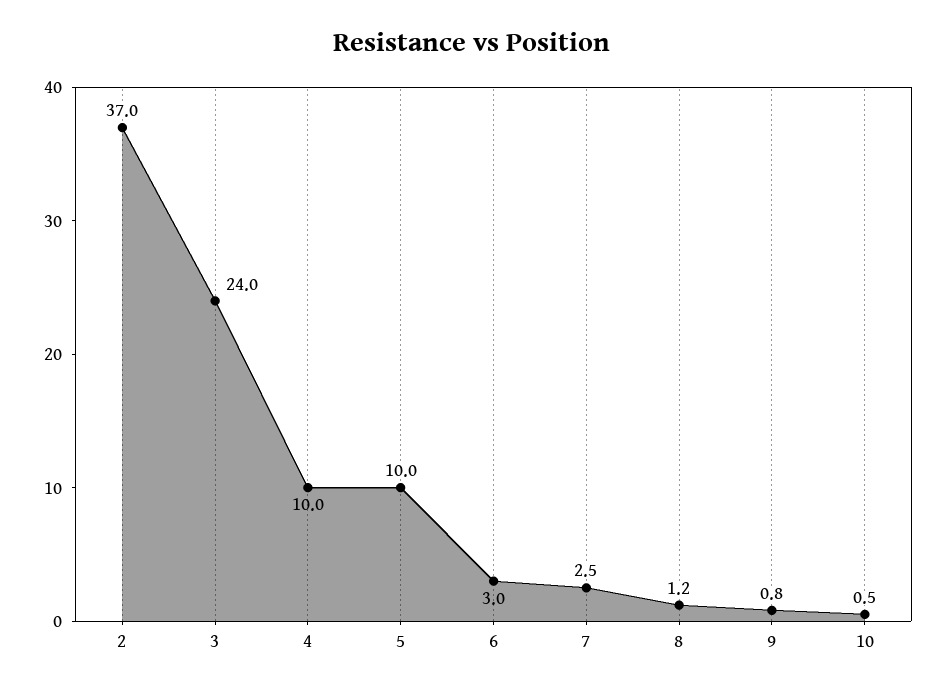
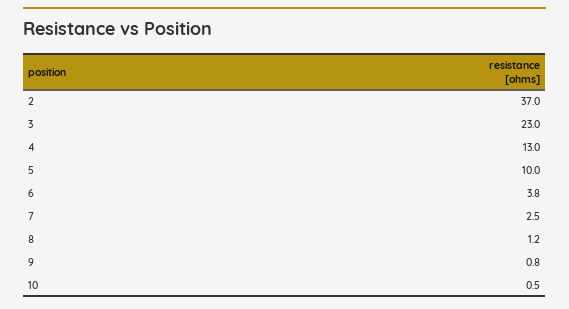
3: 24 -> 23
4: 10 -> 13
6: 3 -> 3.8

